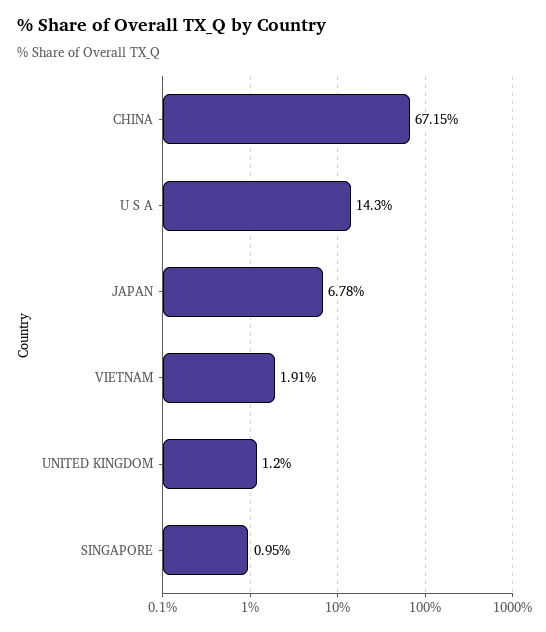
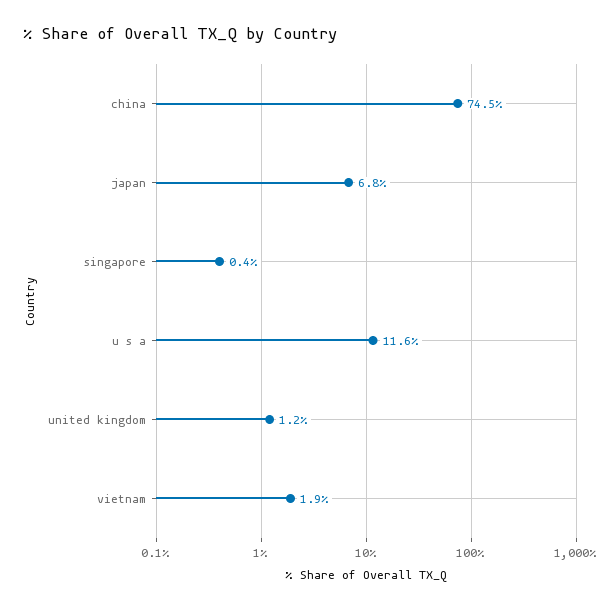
CHINA: 67.15 -> 74.5
U S A: 14.3 -> 11.6
SINGAPORE: 0.95 -> 0.4

